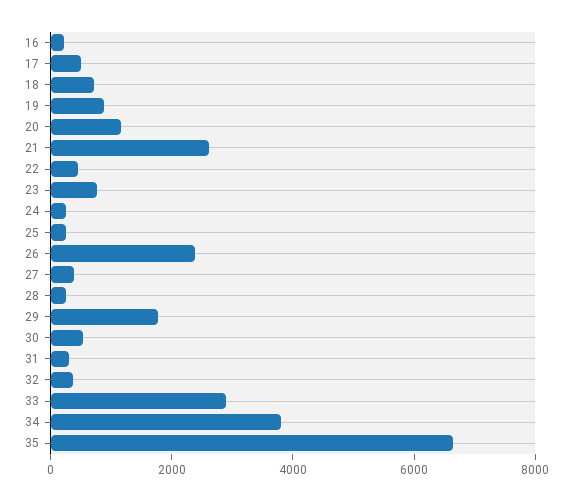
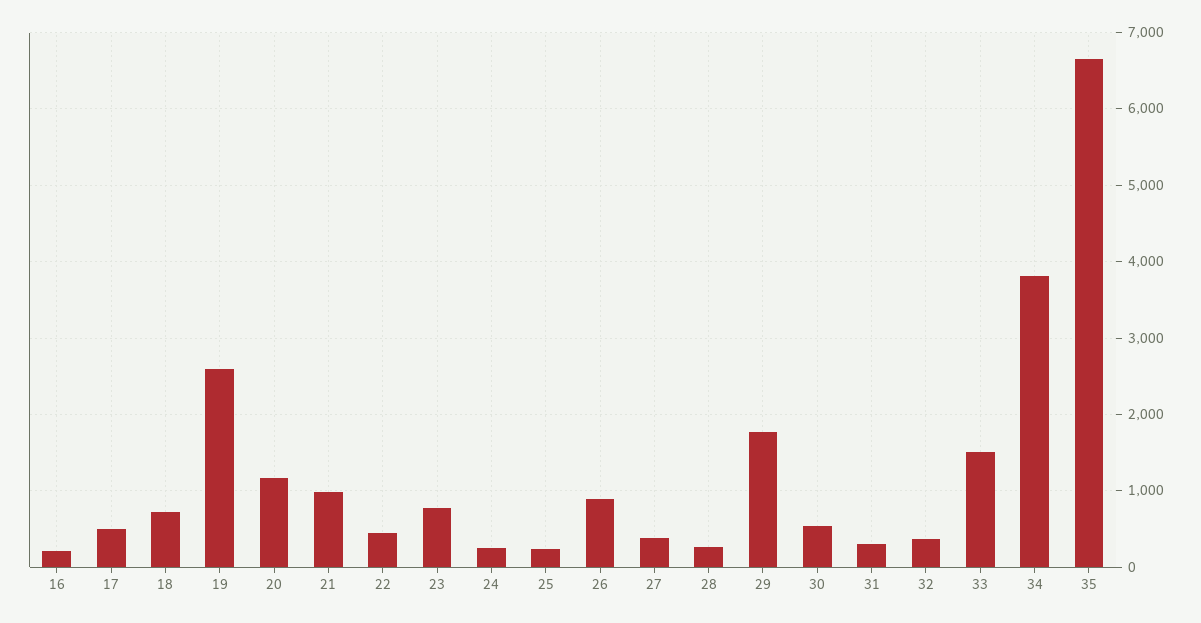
19: 1000 -> 2600
21: 2500 -> 1000
26: 2500 -> 900
33: 3000 -> 1500

